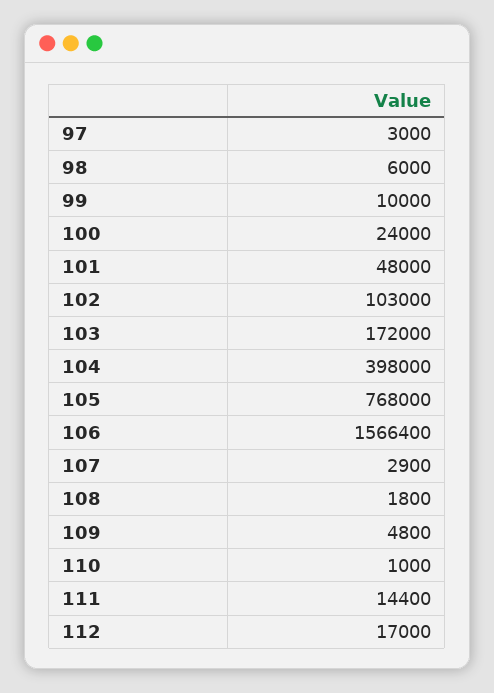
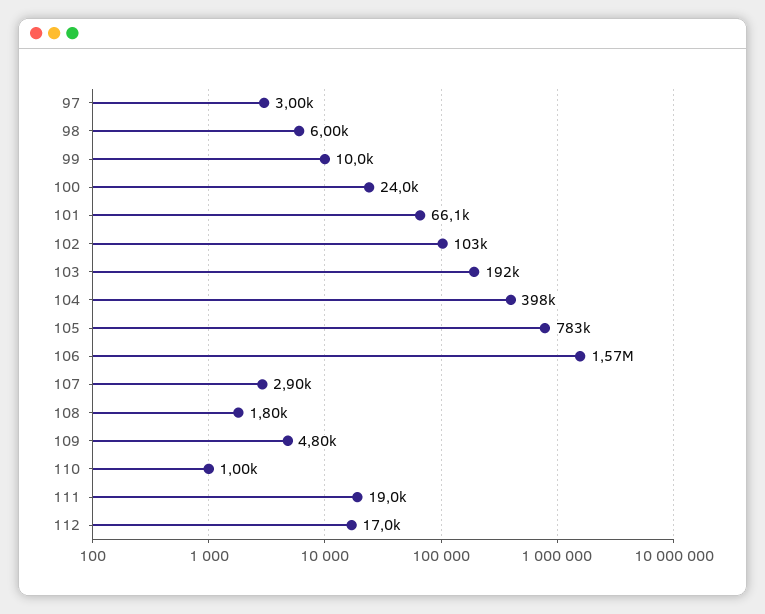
101: 48000 -> 66100
103: 172000 -> 192000
105: 768000 -> 783000
111: 14400 -> 19000

